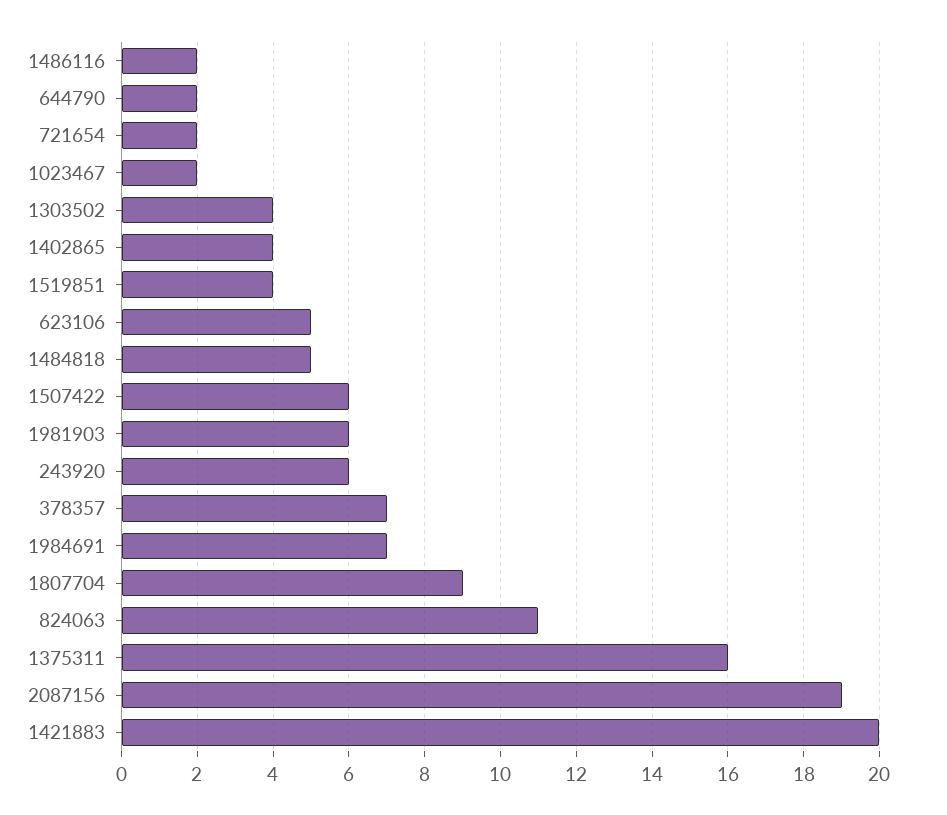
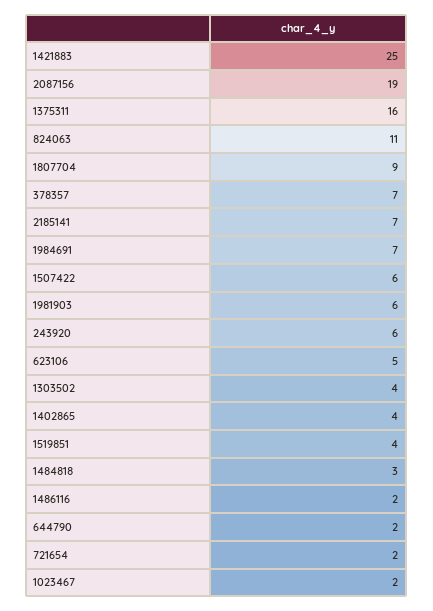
1484818: 5 -> 3
1421883: 20 -> 25
2185141: none -> 7

